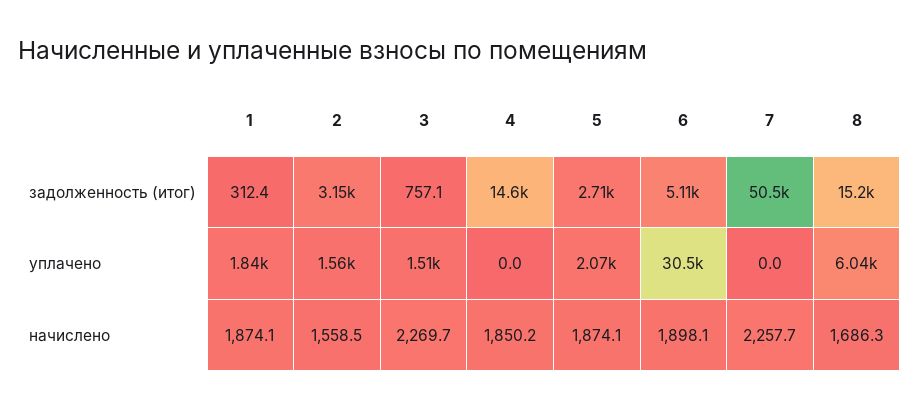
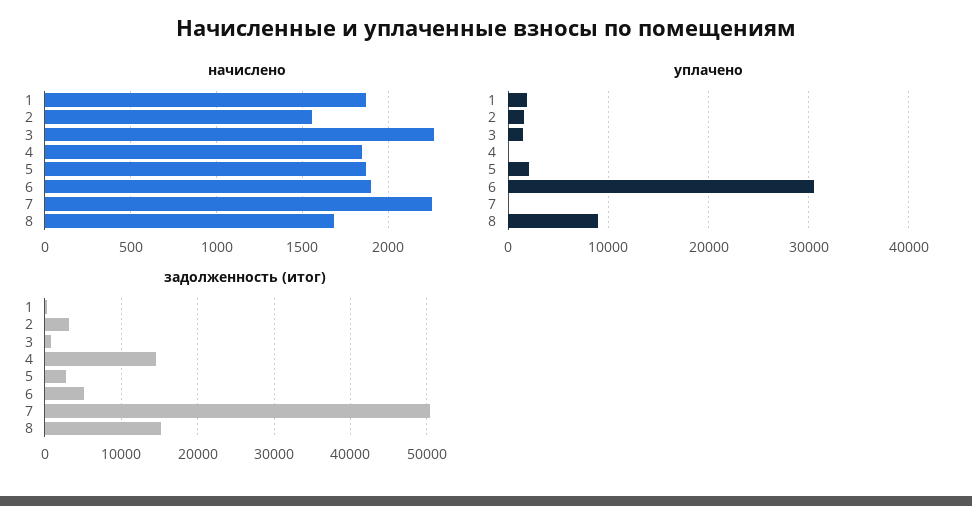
уплачено, 8: 6040 -> 9000

